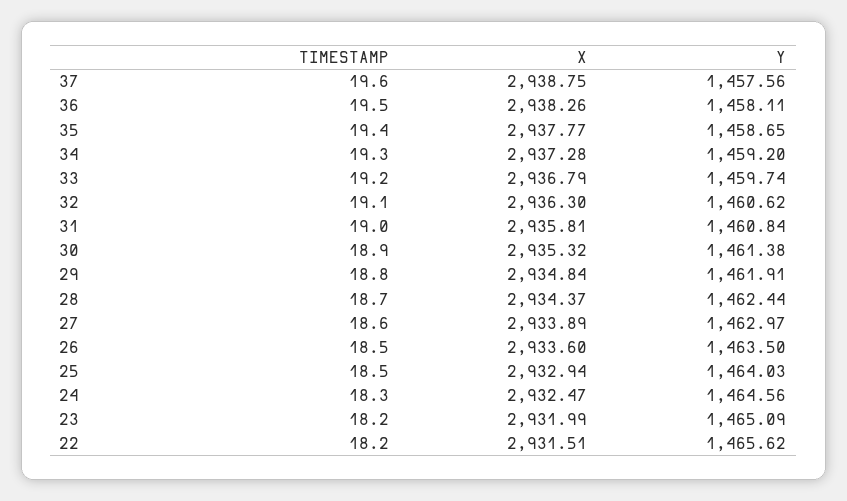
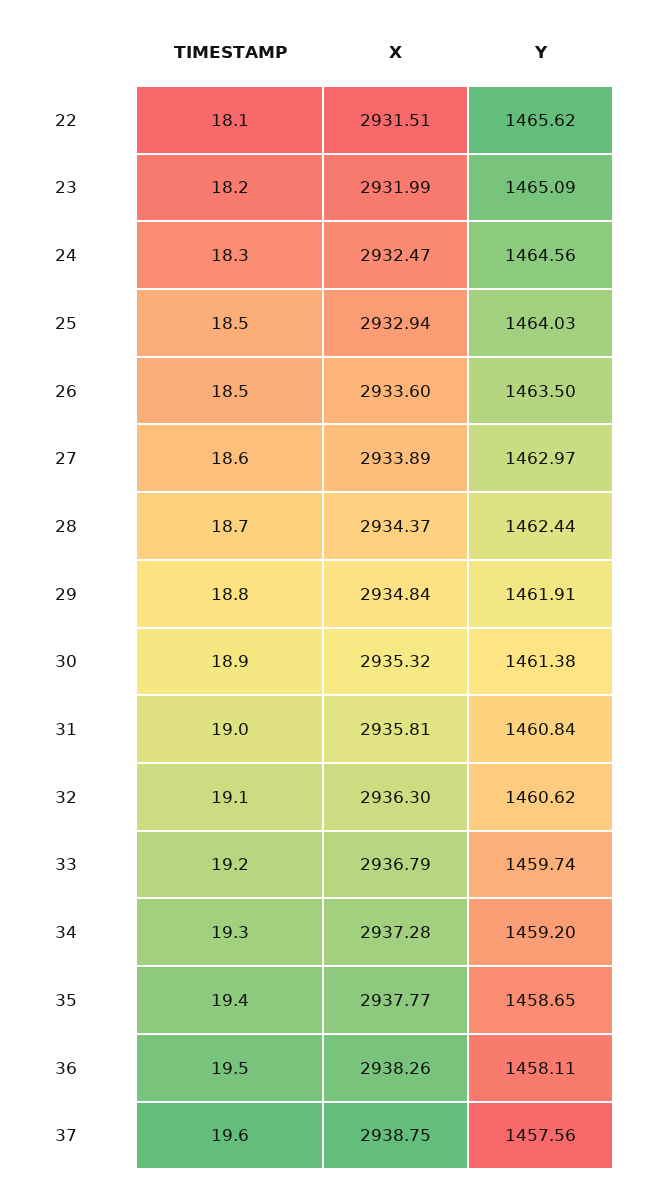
TIMESTAMP, 22: 18.2 -> 18.1

